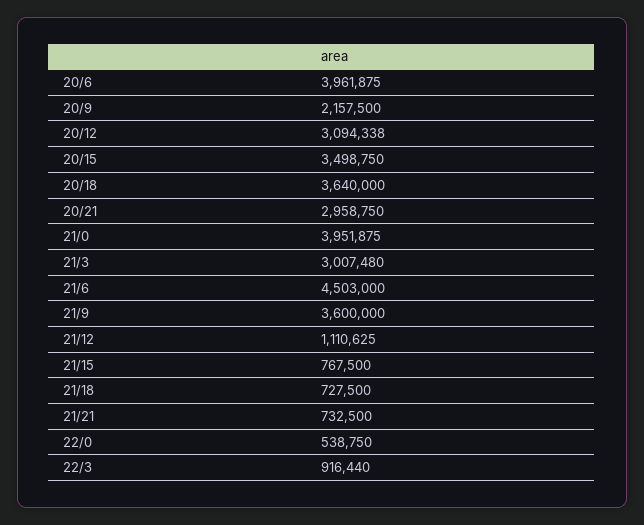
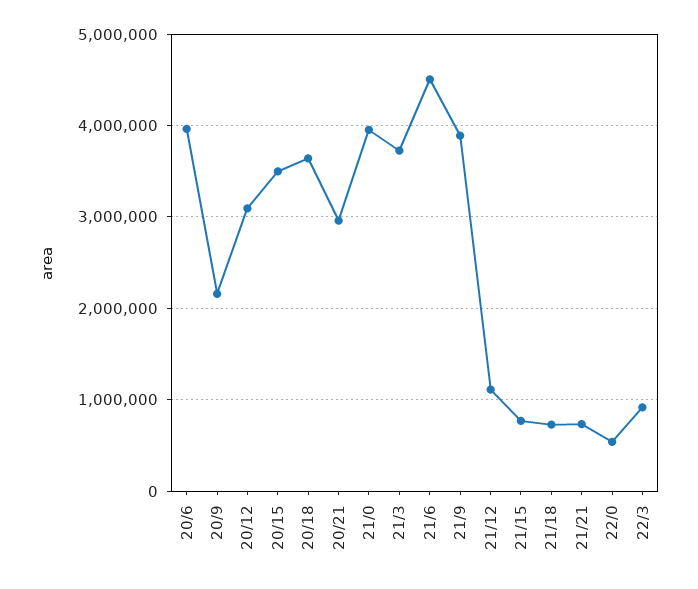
21/3: 3007480 -> 3700000
21/9: 3600000 -> 3900000

